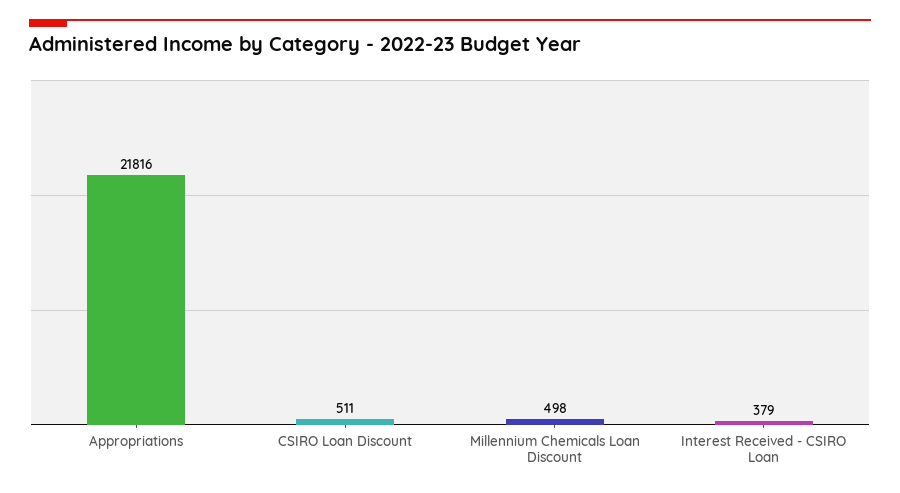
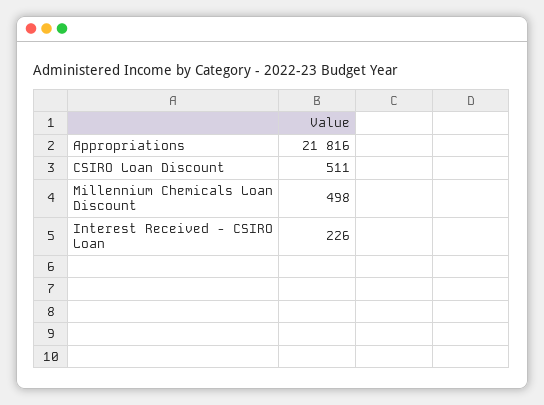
Interest Received - CSIRO Loan: 379 -> 226

